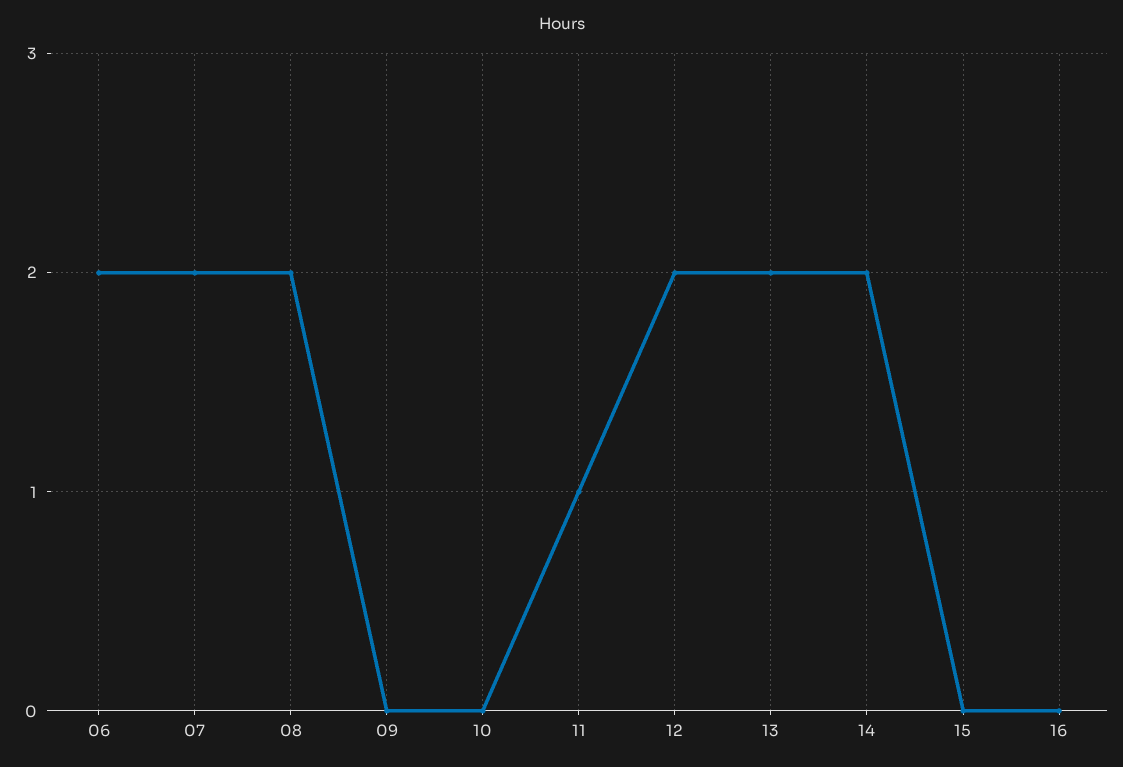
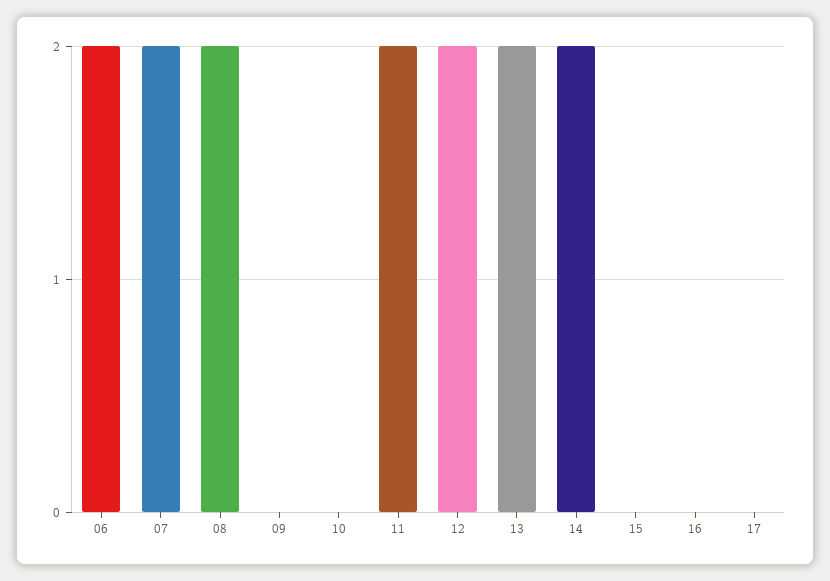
11: 1 -> 2
17: none -> 0

